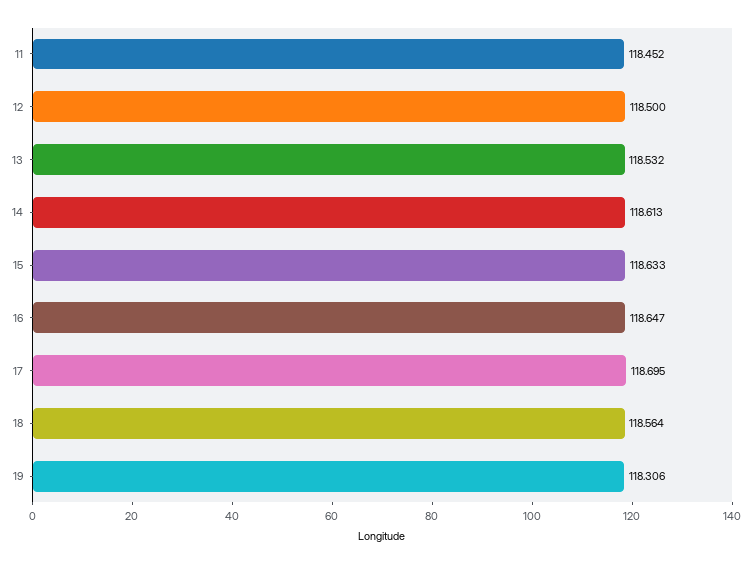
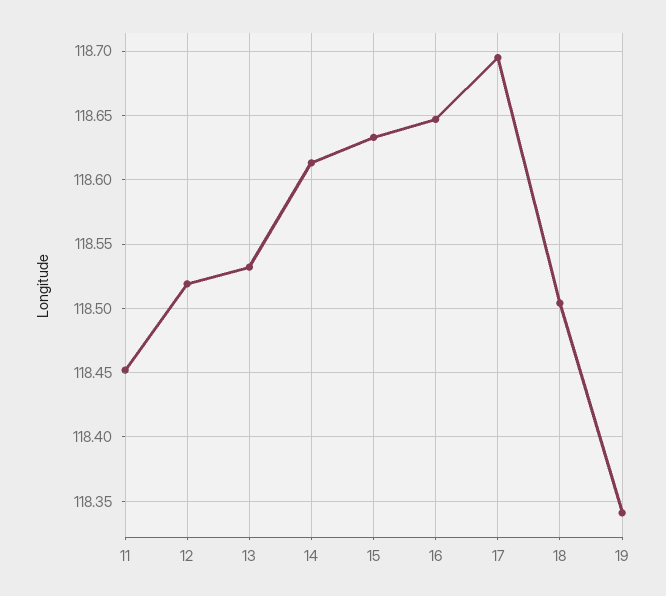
12: 118.5 -> 118.52
18: 118.564 -> 118.505
19: 118.306 -> 118.34

